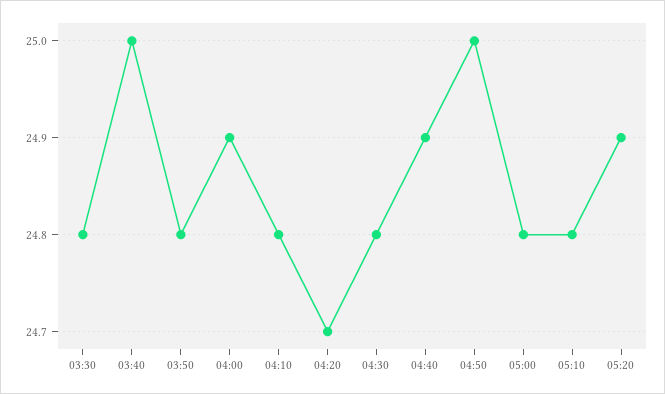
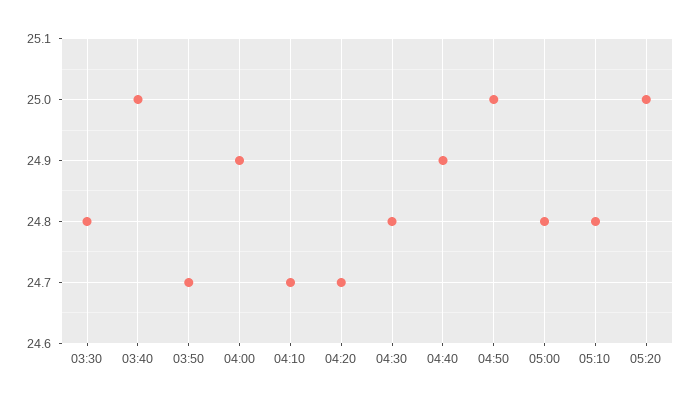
03:50: 24.8 -> 24.7
04:10: 24.8 -> 24.7
05:20: 24.9 -> 25

